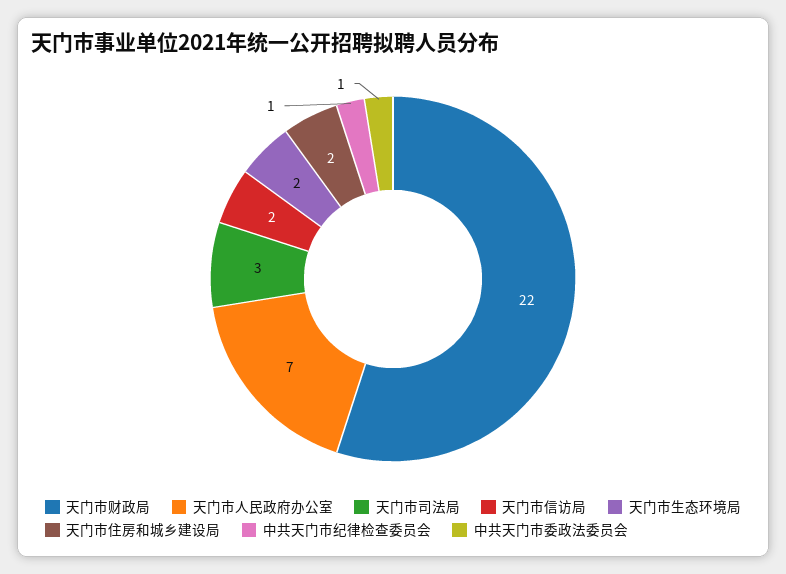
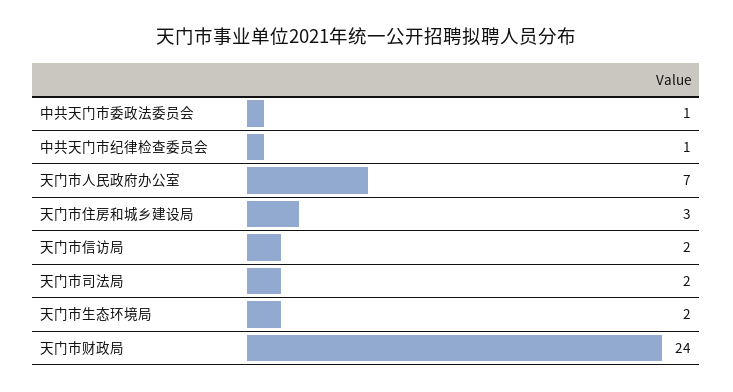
天门市财政局: 22 -> 24
天门市司法局: 3 -> 2
天门市住房和城乡建设局: 2 -> 3

